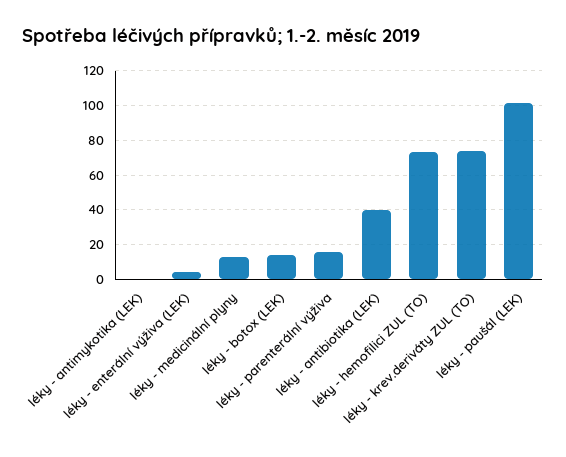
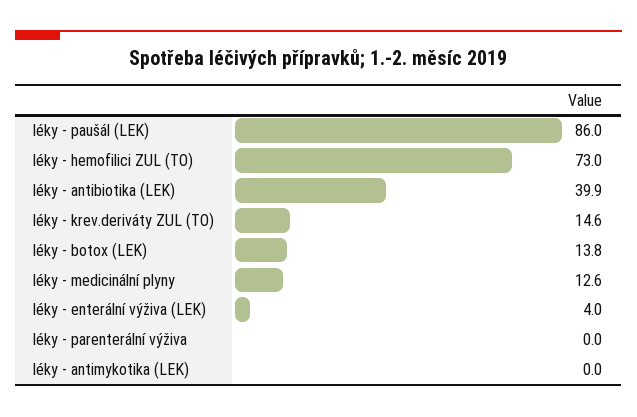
léky - parenterální výživa: 15 -> 0
léky - krev.deriváty ZUL (TO): 75 -> 14.6
léky - paušál (LEK): 100 -> 86

